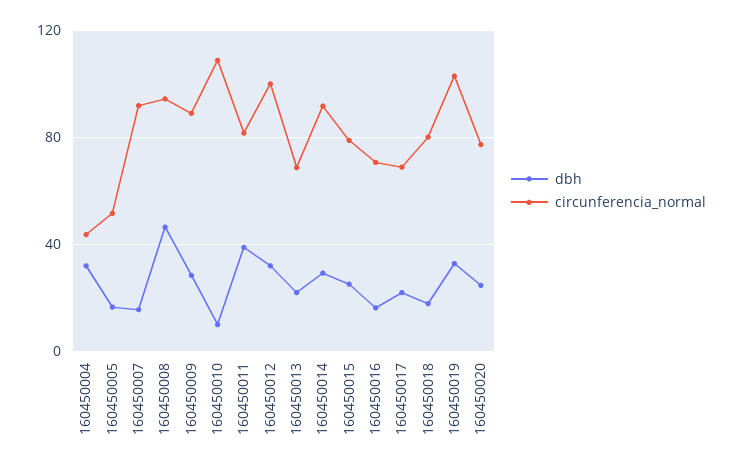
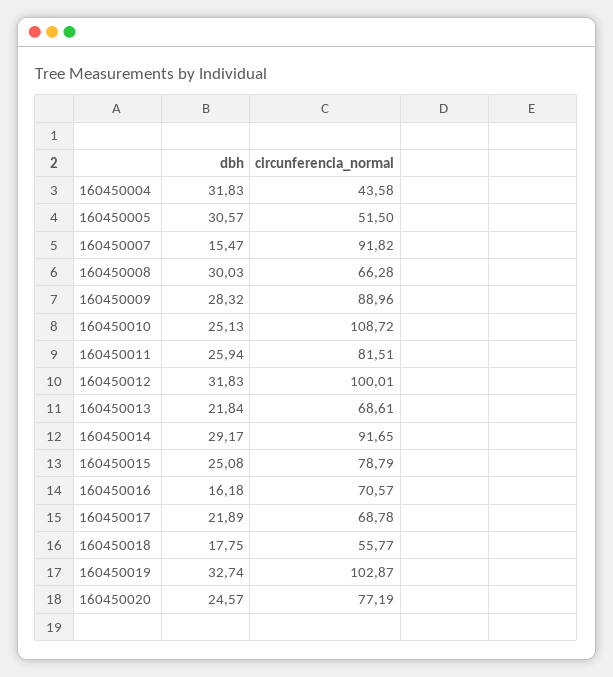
dbh, 160450005: 15 -> 30.57
dbh, 160450008: 45 -> 30.03
circunferencia_normal, 160450008: 95 -> 66.28
dbh, 160450010: 10 -> 25.13
dbh, 160450011: 40 -> 25.94
circunferencia_normal, 160450018: 80 -> 55.77

